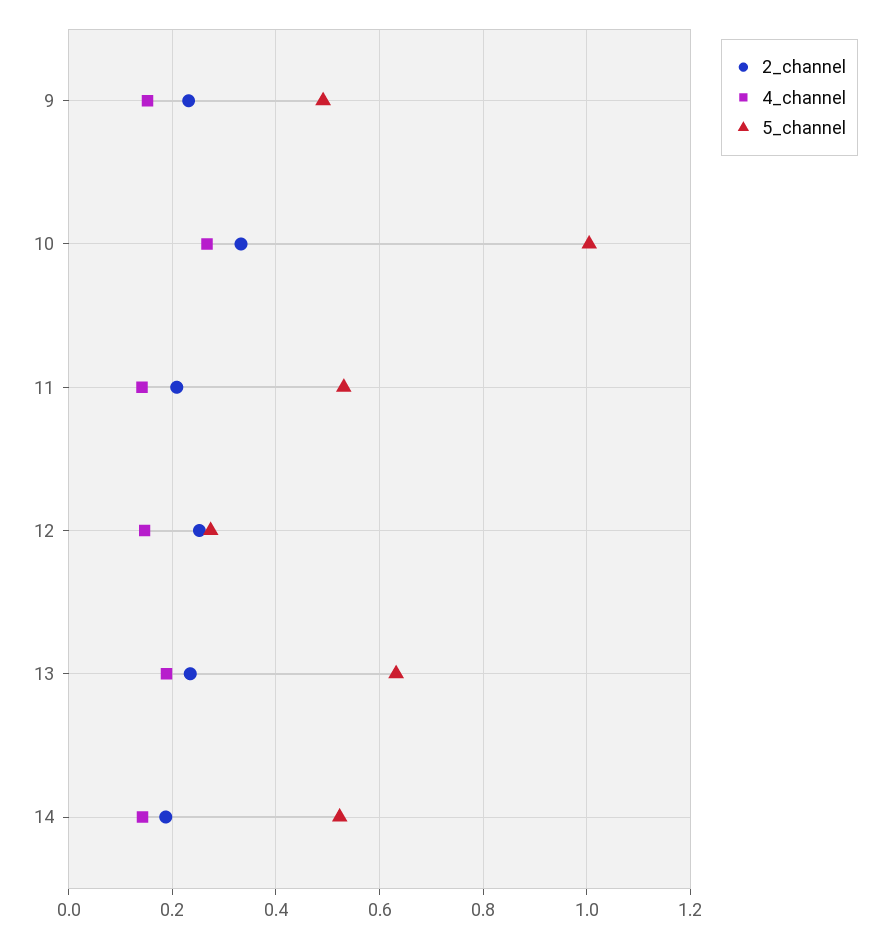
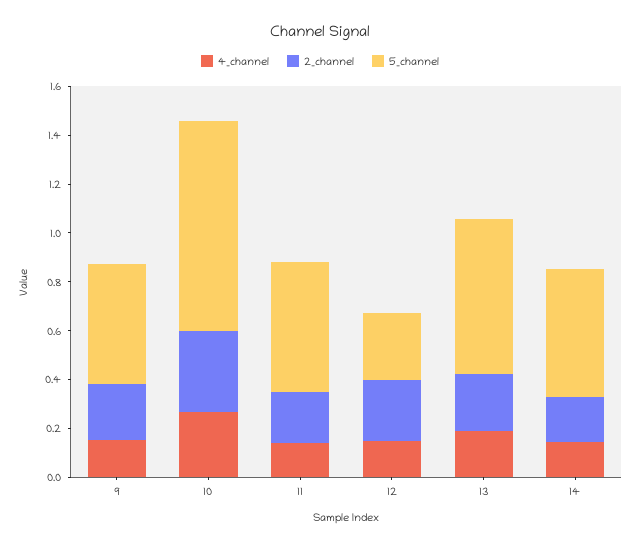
5_channel, 10: 1 -> 0.85

